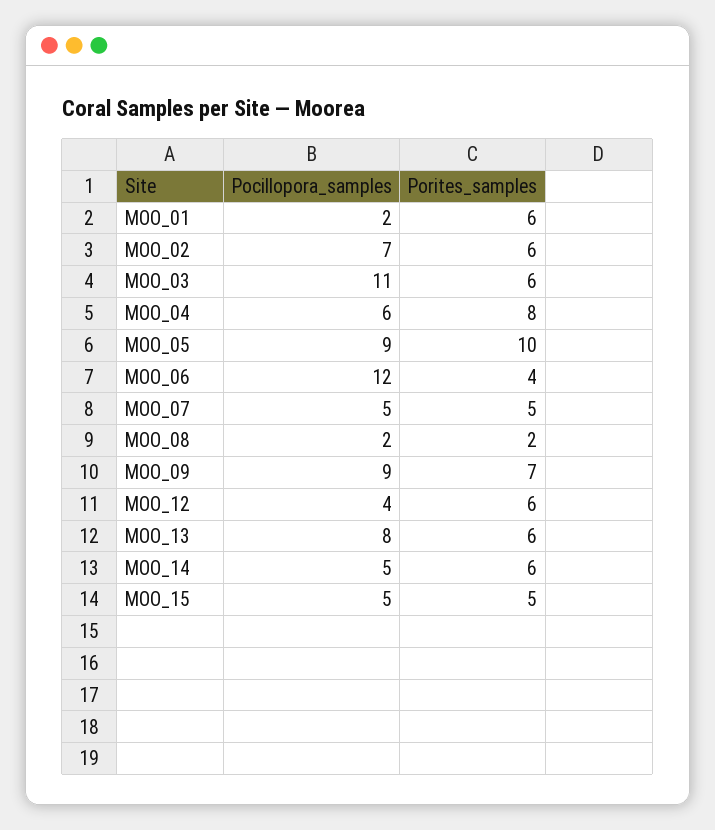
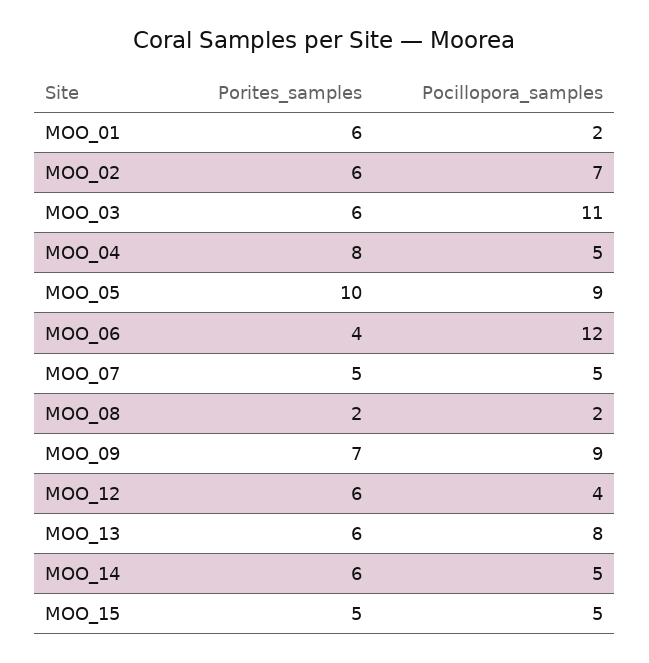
Pocillopora_samples, MOO_04: 6 -> 5

